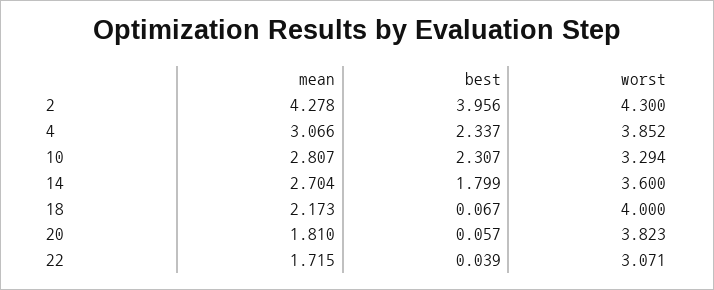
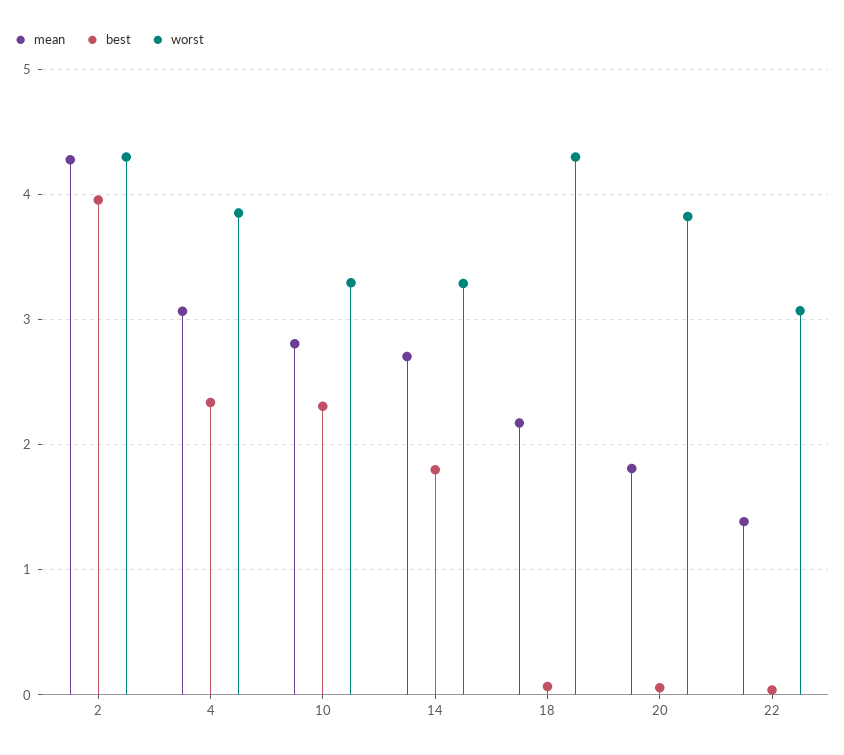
worst, 14: 3.6 -> 3.3
worst, 18: 4 -> 4.3
mean, 22: 1.715 -> 1.4

